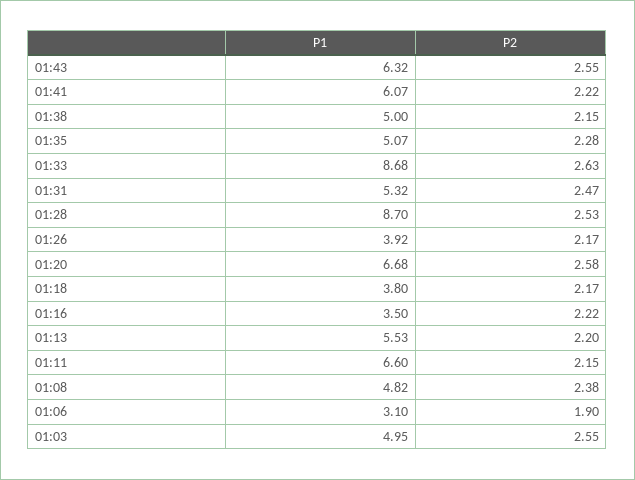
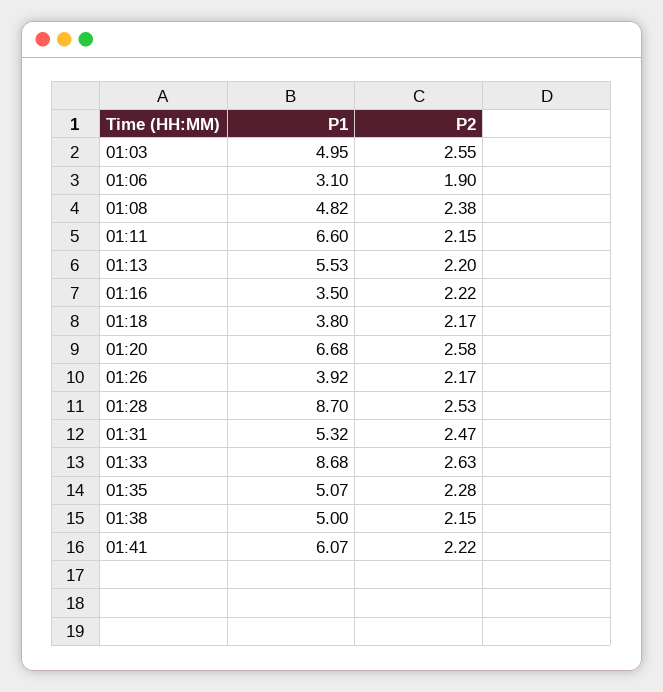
P1, 01:43: 6.32 -> none
P2, 01:43: 2.55 -> none

